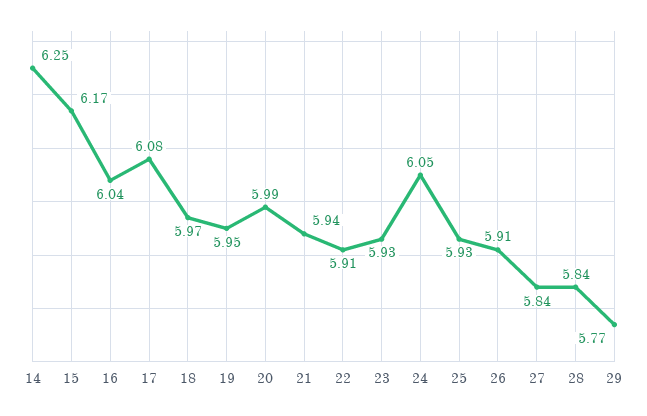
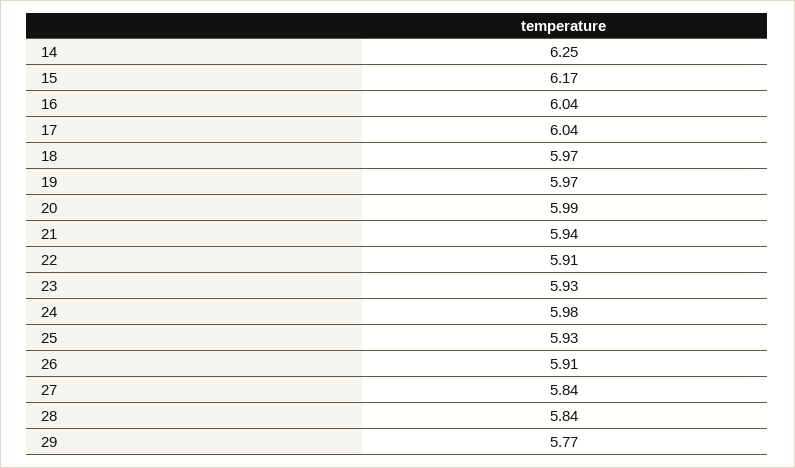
17: 6.08 -> 6.04
19: 5.95 -> 5.97
24: 6.05 -> 5.98

